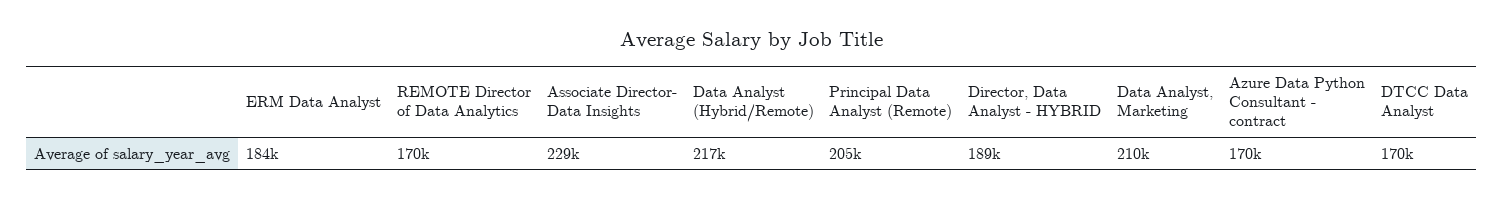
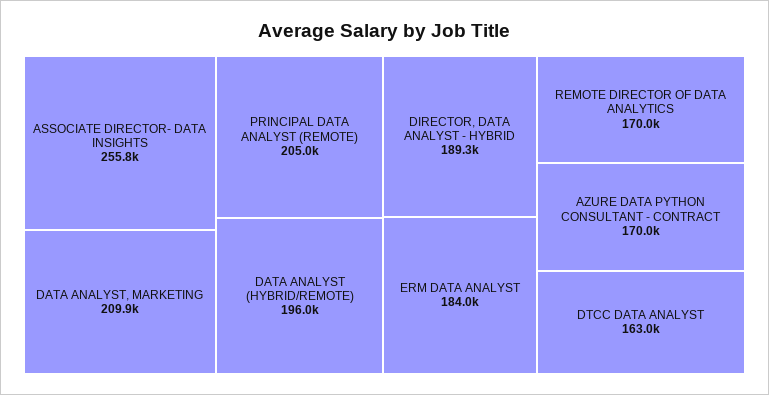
Associate Director- Data Insights: 229000 -> 255800
Data Analyst (Hybrid/Remote): 217000 -> 196000
DTCC Data Analyst: 170000 -> 163000

